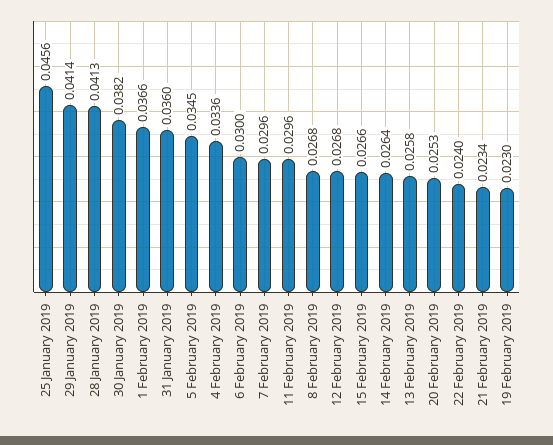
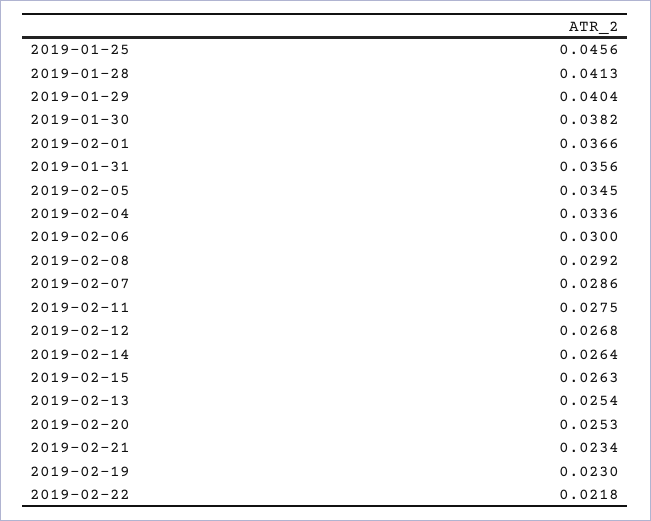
29 January 2019: 0.0414 -> 0.0404
31 January 2019: 0.036 -> 0.0356
7 February 2019: 0.0296 -> 0.0286
11 February 2019: 0.0296 -> 0.0275
8 February 2019: 0.0268 -> 0.0292
15 February 2019: 0.0266 -> 0.0263
13 February 2019: 0.0258 -> 0.0254
22 February 2019: 0.024 -> 0.0218

